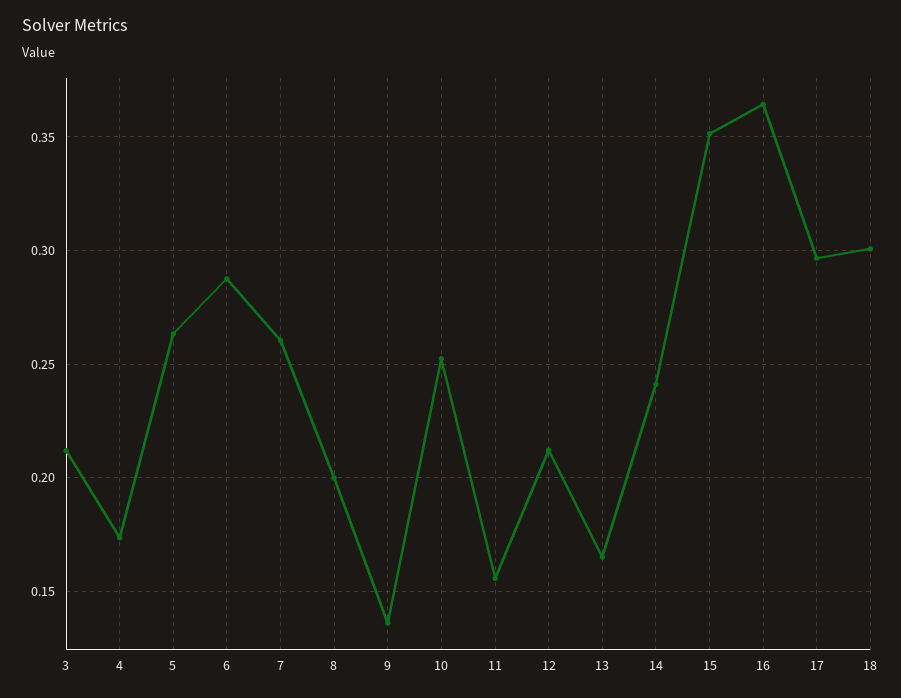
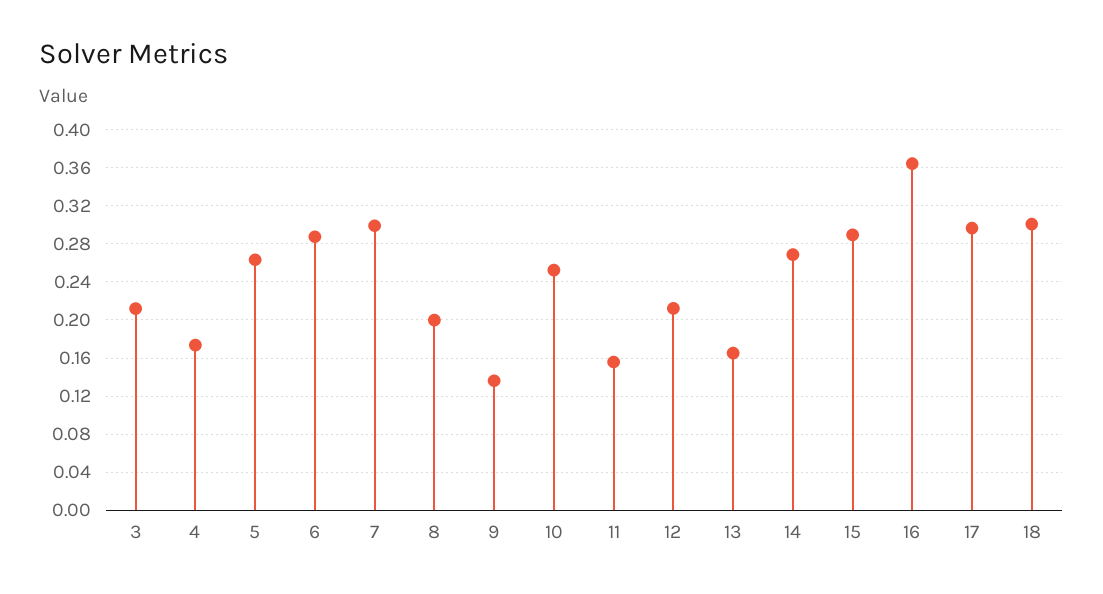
7: 0.26 -> 0.3
14: 0.24 -> 0.27
15: 0.35 -> 0.29

